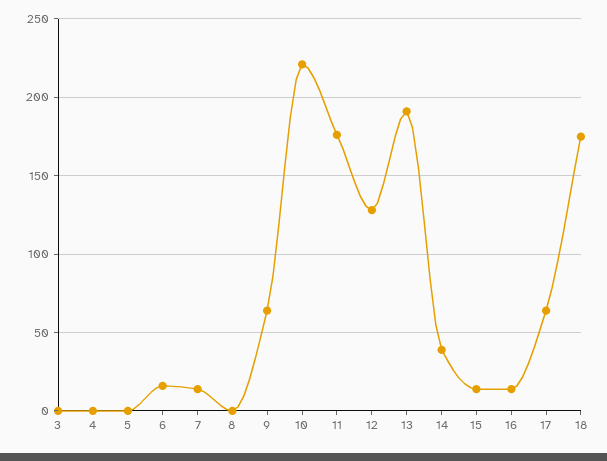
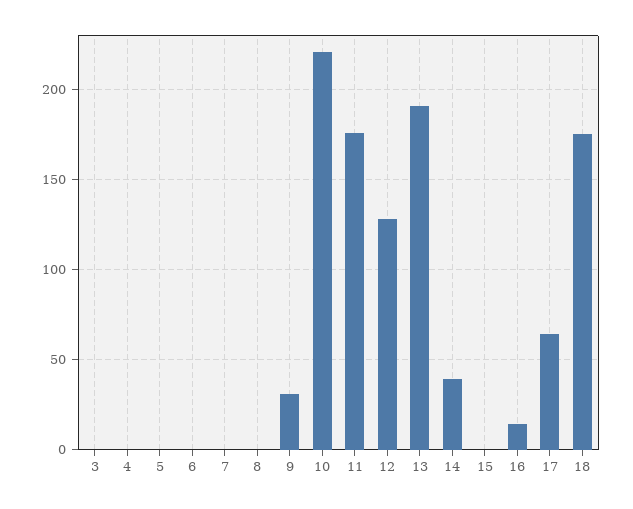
6: 15 -> 0
7: 15 -> 0
9: 65 -> 30
15: 15 -> 0

